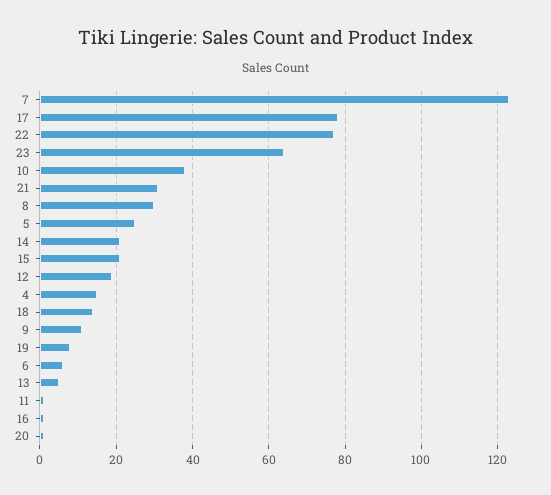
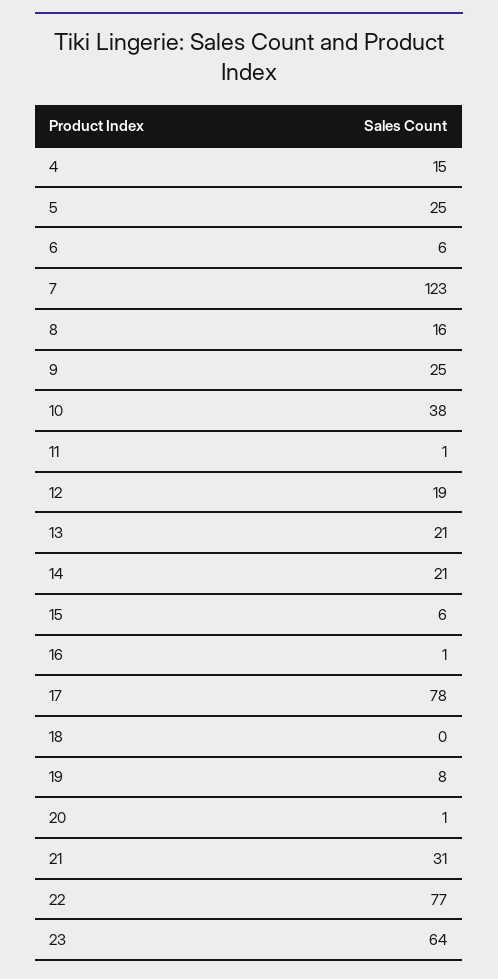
8: 30 -> 16
15: 20 -> 6
18: 15 -> 0
9: 10 -> 25
13: 5 -> 21

